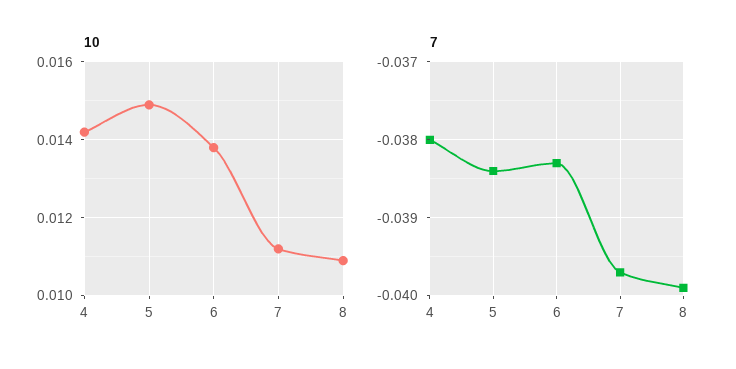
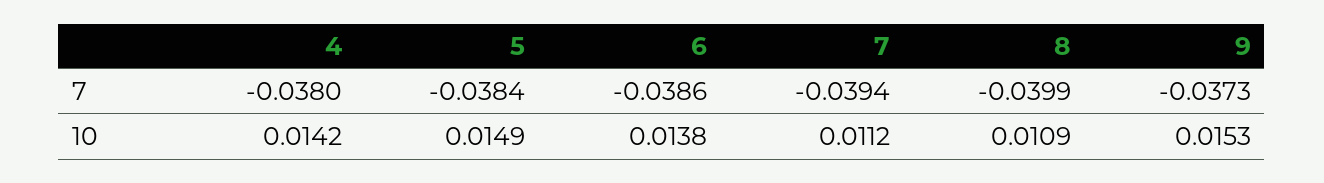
7, 6: -0.0383 -> -0.0386
7, 7: -0.0397 -> -0.0394
7, 9: none -> -0.0373
10, 9: none -> 0.0153

